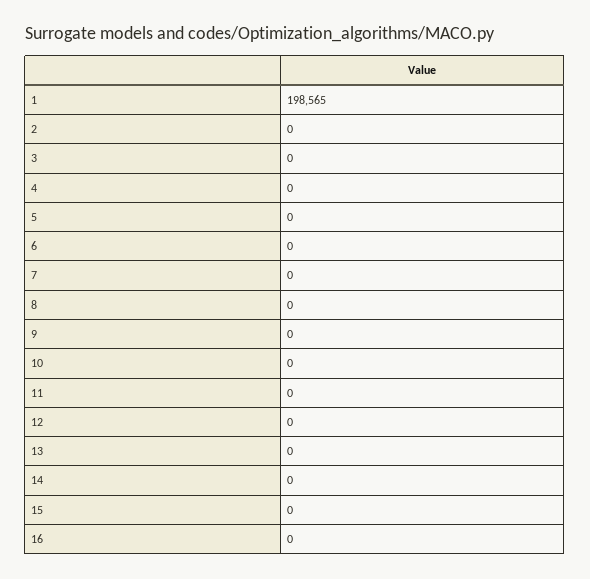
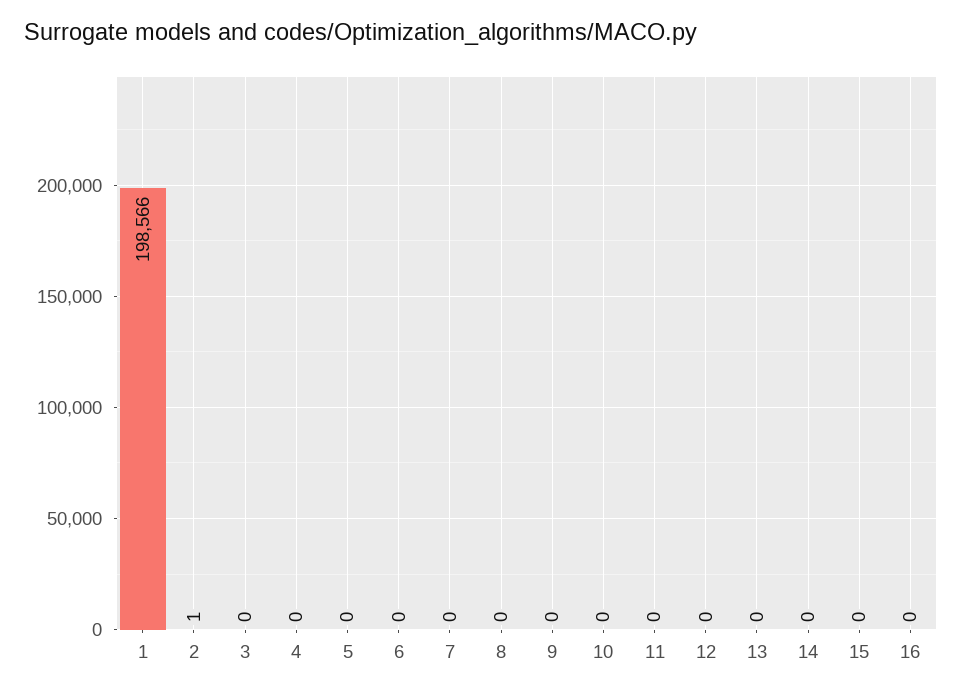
1: 198565 -> 198566
2: 0 -> 1

